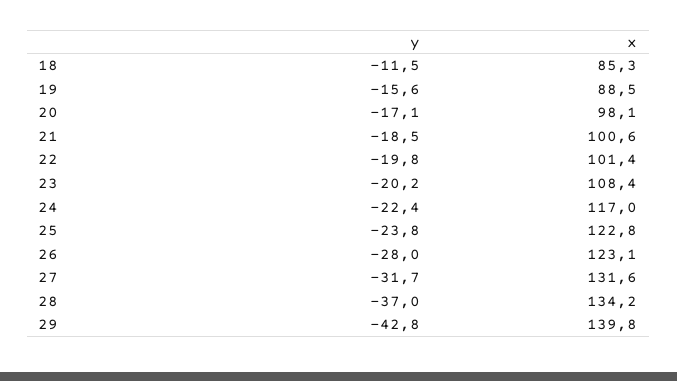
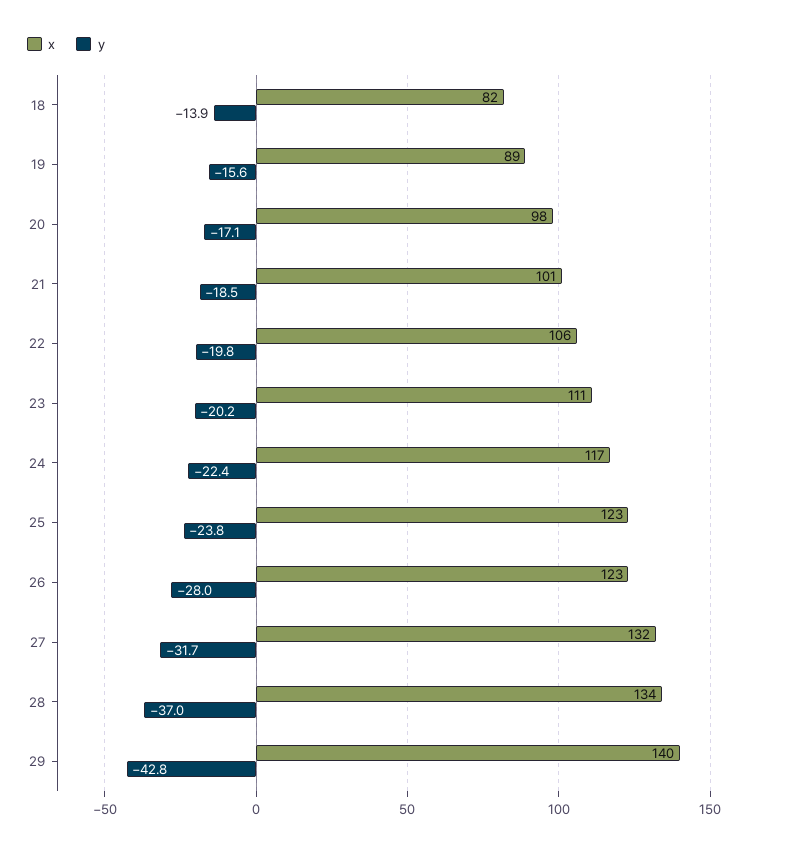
y, 18: -11.5 -> -13.9
x, 18: 85.3 -> 82
x, 22: 101.4 -> 106
x, 23: 108.4 -> 111

